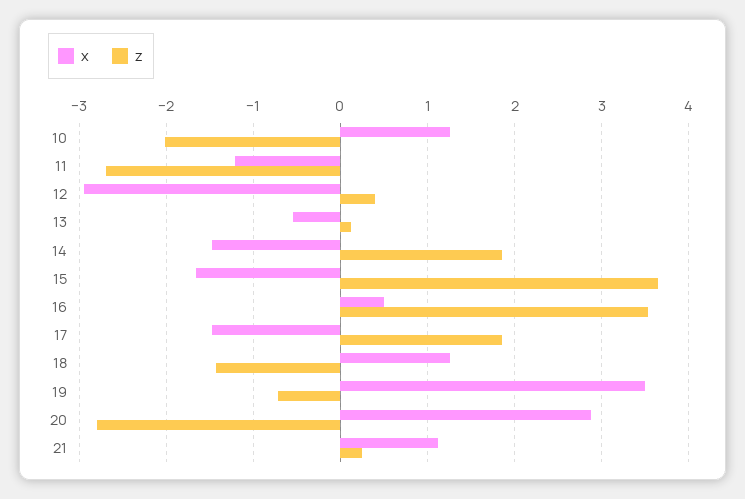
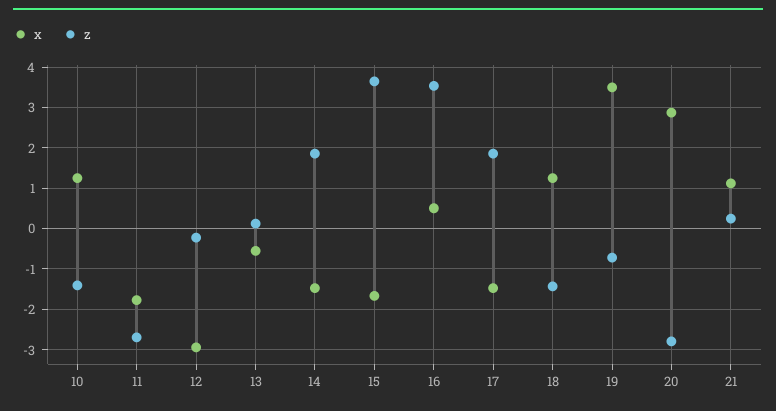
z, 10: -2 -> -1.4
x, 11: -1.2 -> -1.8
z, 12: 0.4 -> -0.2

